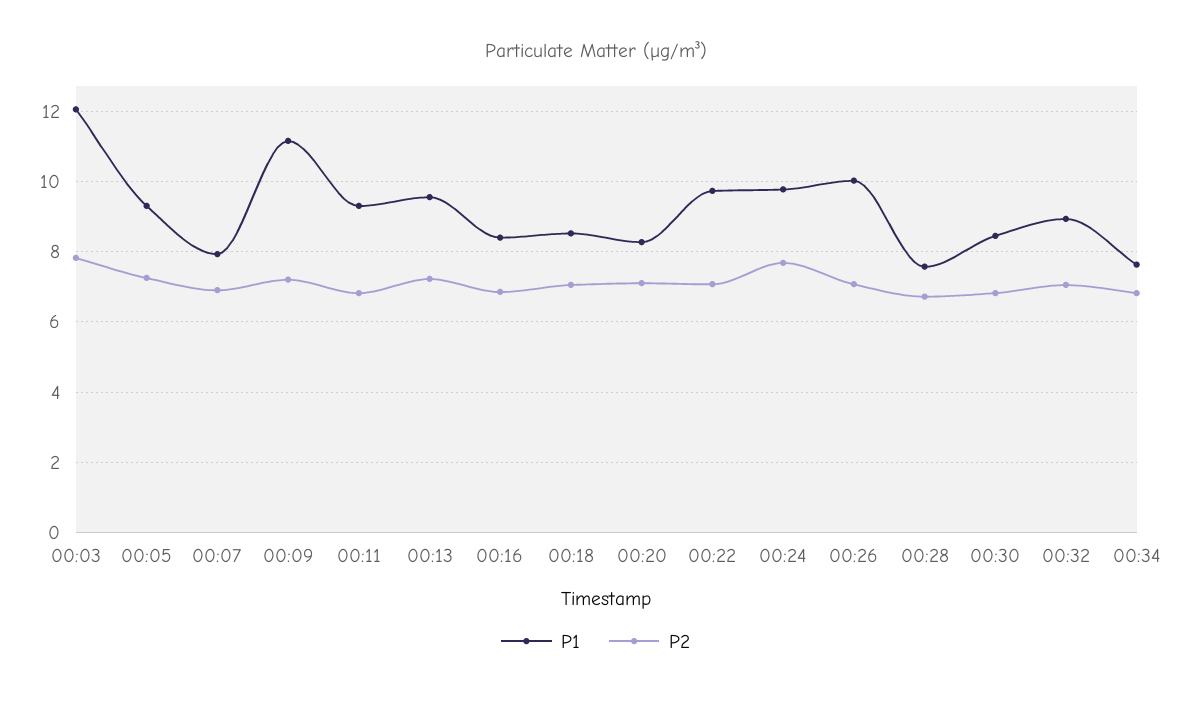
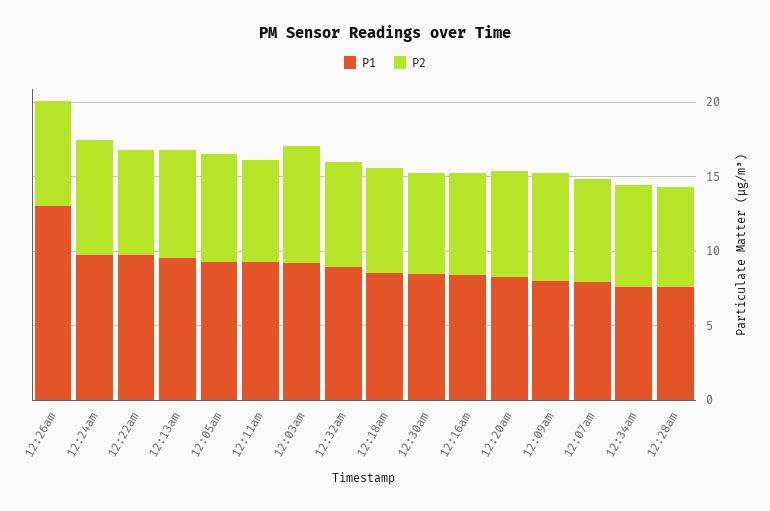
P1, 00:03: 12 -> 9
P1, 00:09: 11.2 -> 8
P1, 00:26: 10 -> 13

